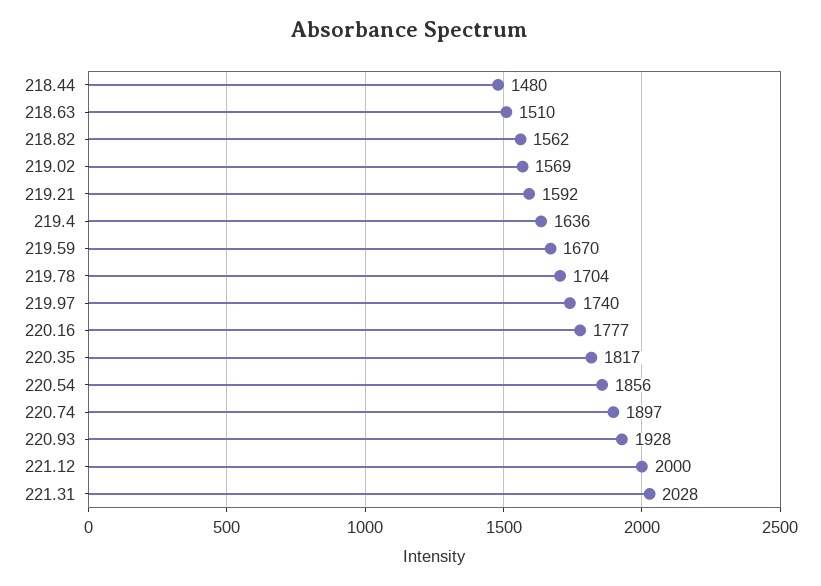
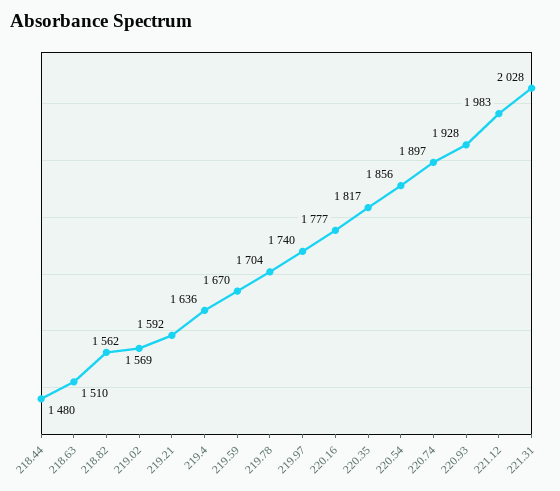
221.12: 2000 -> 1983

